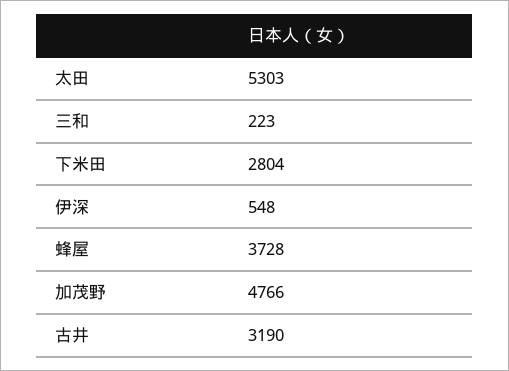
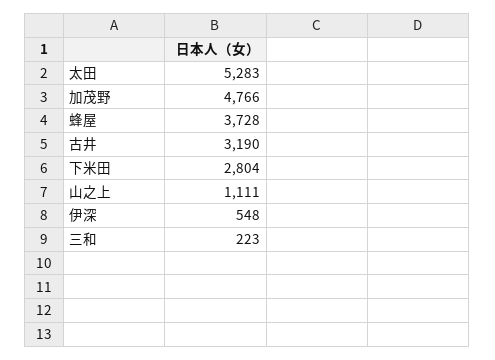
太田: 5303 -> 5283
山之上: none -> 1111

